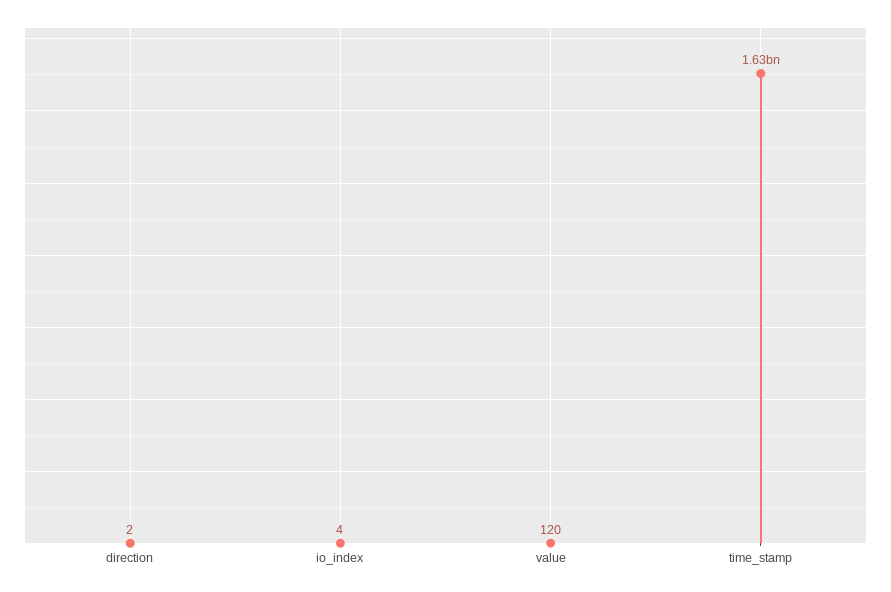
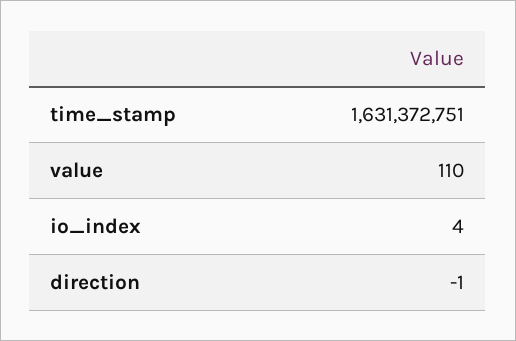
direction: 2 -> -1
value: 120 -> 110

